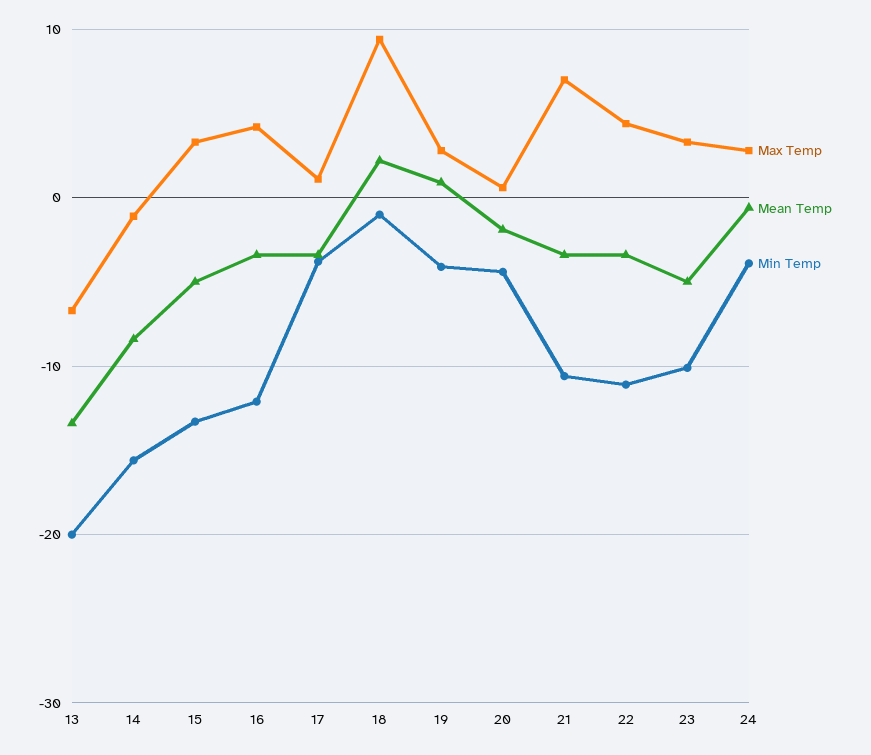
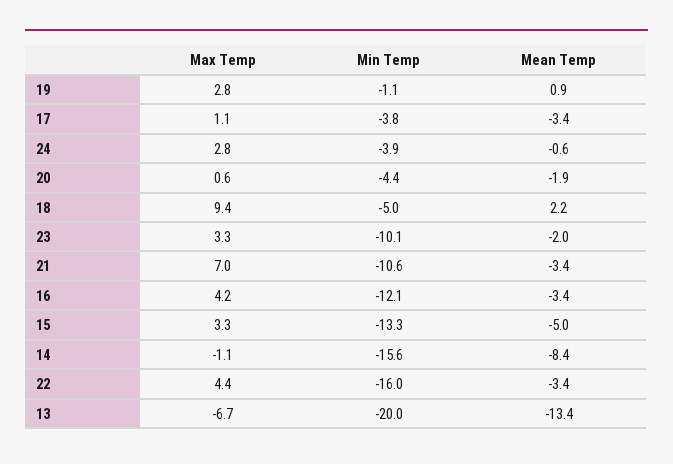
Min Temp, 18: -1 -> -5
Min Temp, 19: -4 -> -1.1
Min Temp, 22: -11 -> -16
Mean Temp, 23: -5 -> -2

